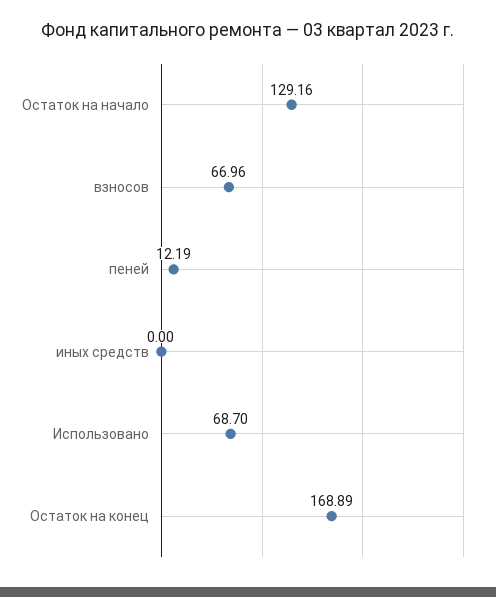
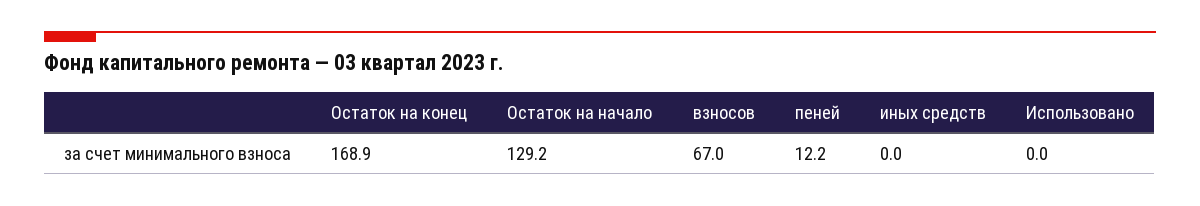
Использовано: 68.7 -> 0

